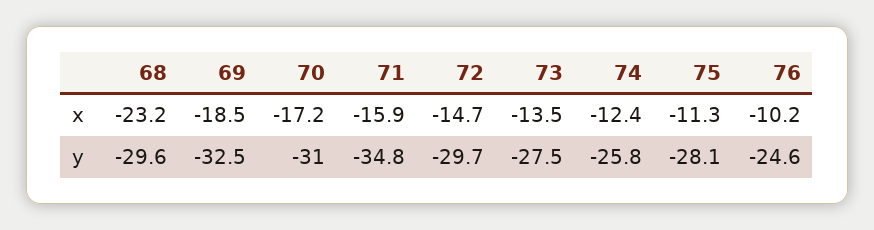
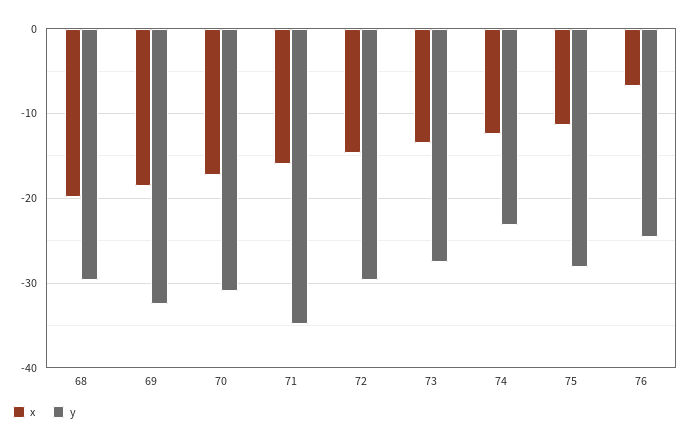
x, 68: -23.2 -> -20
x, 76: -10.2 -> -7
y, 74: -25.8 -> -23

